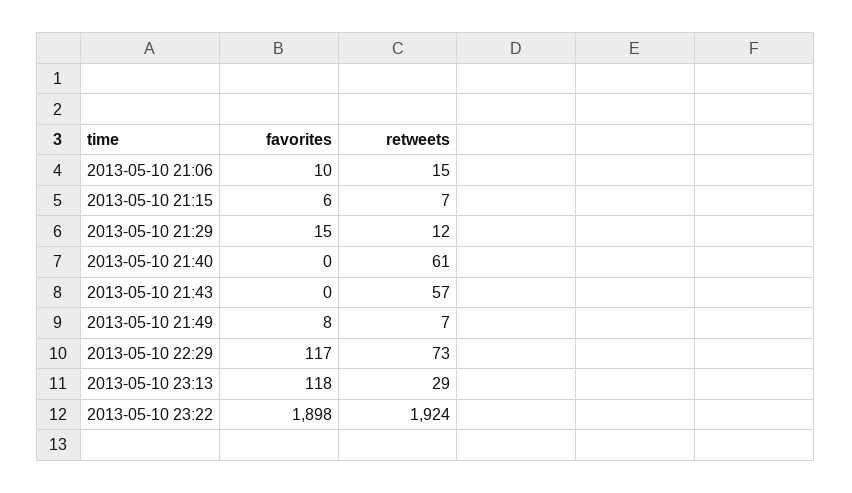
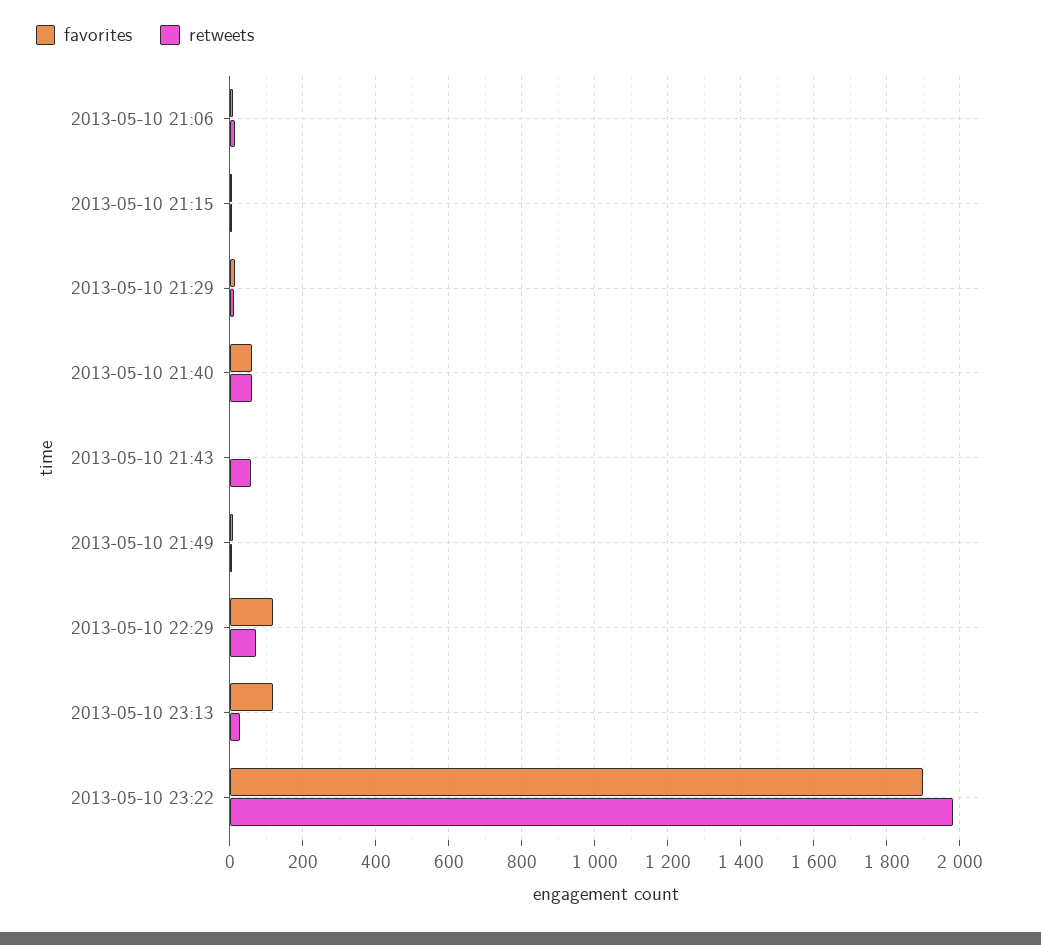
favorites, 2013-05-10 21:40: 0 -> 60
retweets, 2013-05-10 23:22: 1924 -> 1980

